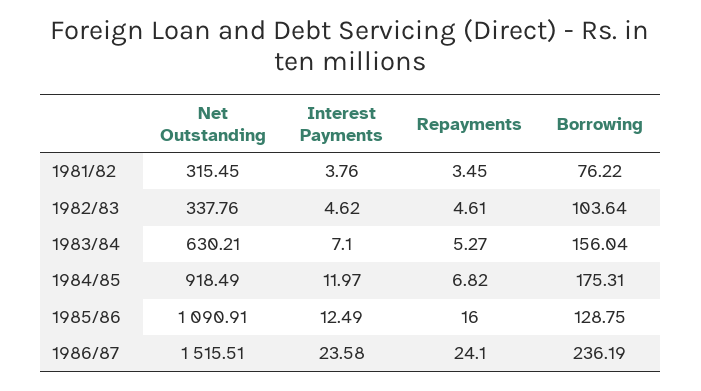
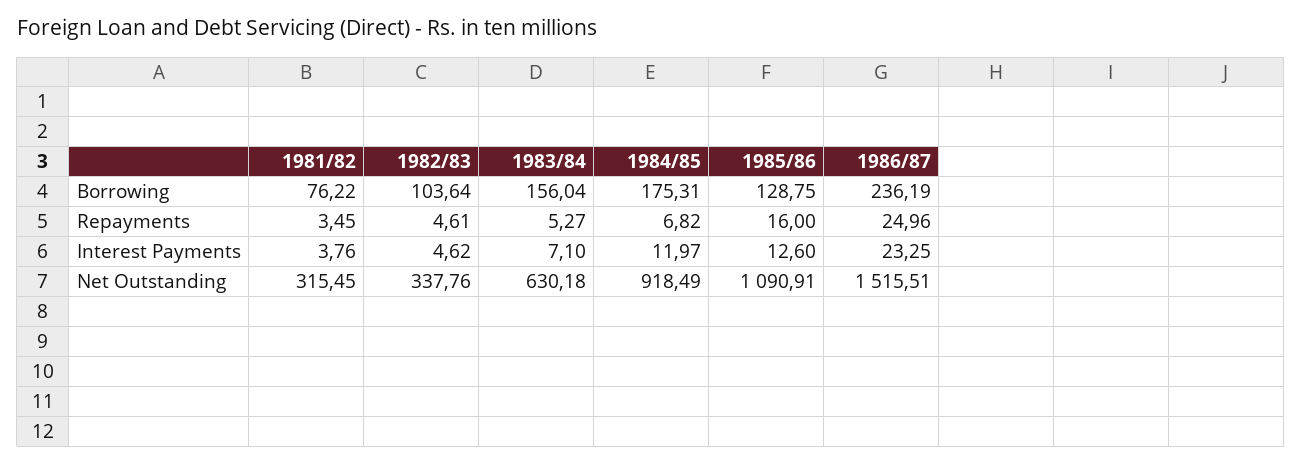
Net Outstanding, 1983/84: 630.21 -> 630.18
Interest Payments, 1985/86: 12.49 -> 12.6
Interest Payments, 1986/87: 23.58 -> 23.25
Repayments, 1986/87: 24.1 -> 24.96

